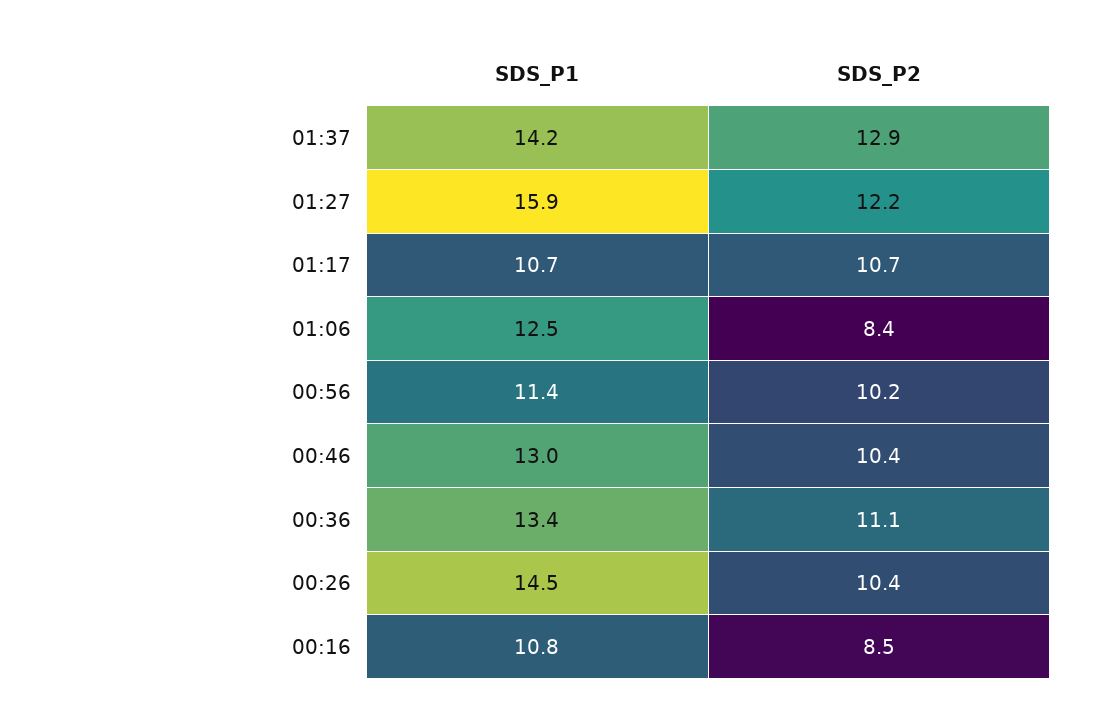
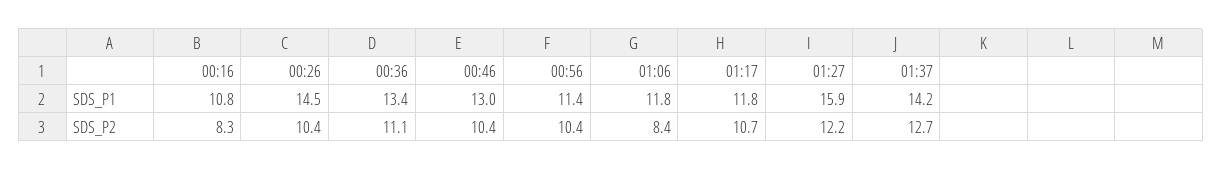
SDS_P2, 01:37: 12.9 -> 12.7
SDS_P1, 01:17: 10.7 -> 11.8
SDS_P1, 01:06: 12.5 -> 11.8
SDS_P2, 00:56: 10.2 -> 10.4
SDS_P2, 00:16: 8.5 -> 8.3

